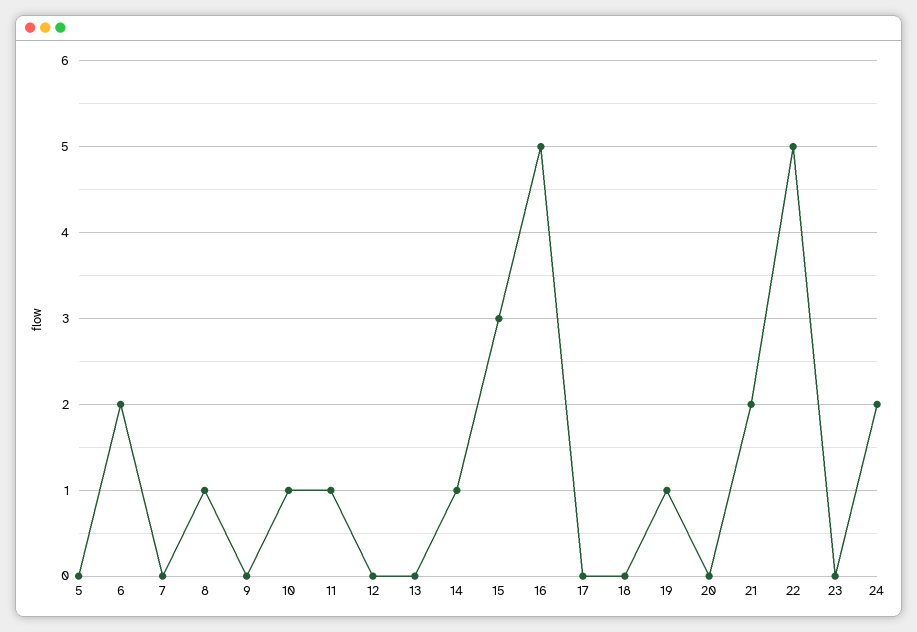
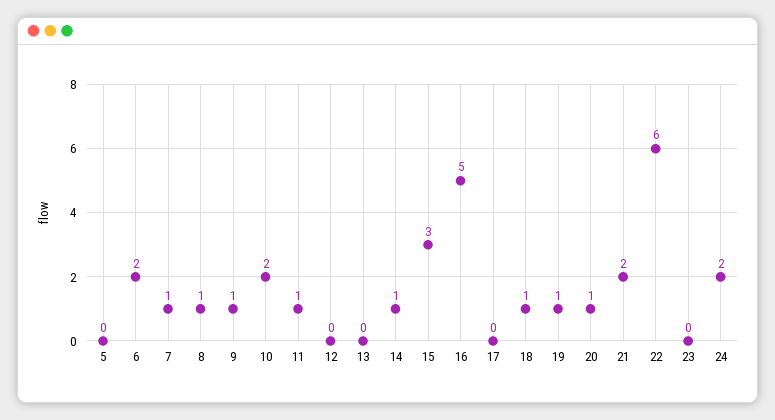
7: 0 -> 1
9: 0 -> 1
10: 1 -> 2
18: 0 -> 1
20: 0 -> 1
22: 5 -> 6

